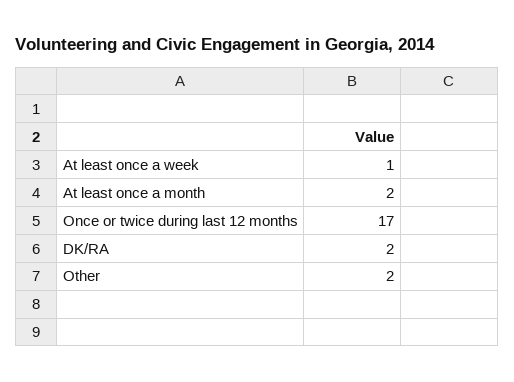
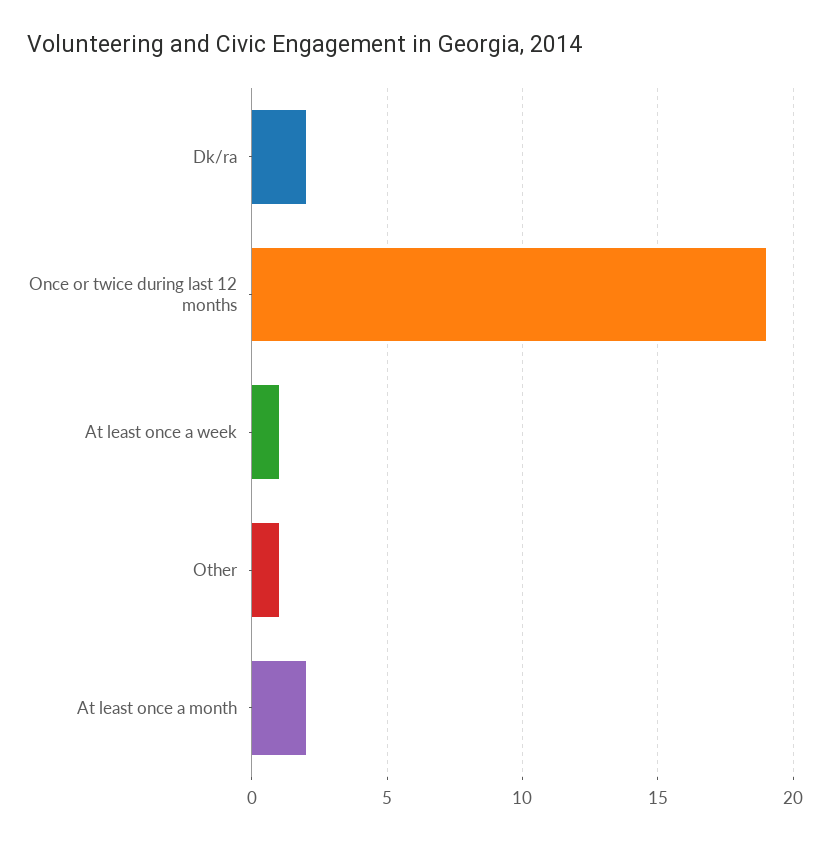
Once or twice during last 12 months: 17 -> 19
Other: 2 -> 1

